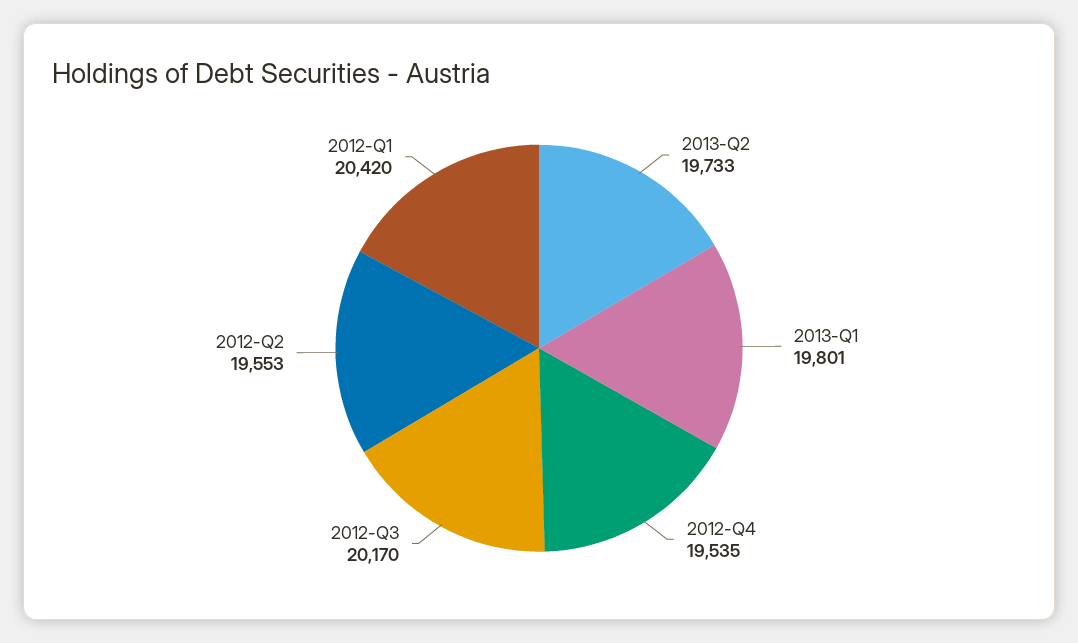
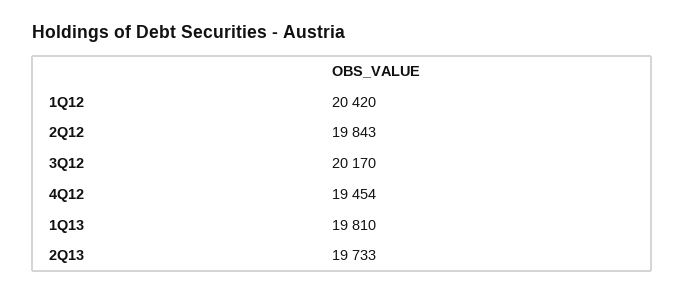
2013-Q1: 19801 -> 19810
2012-Q4: 19535 -> 19454
2012-Q2: 19553 -> 19843

